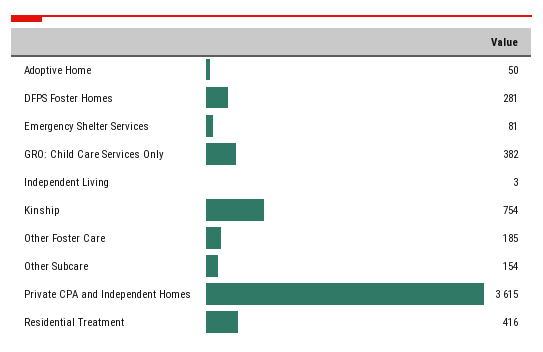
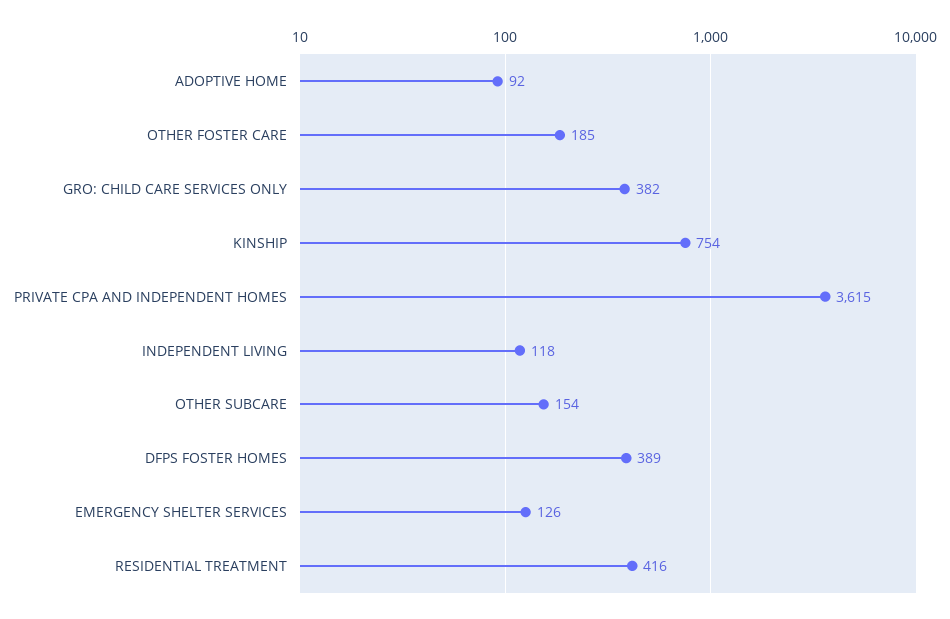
Adoptive Home: 50 -> 92
DFPS Foster Homes: 281 -> 389
Emergency Shelter Services: 81 -> 126
Independent Living: 3 -> 118

